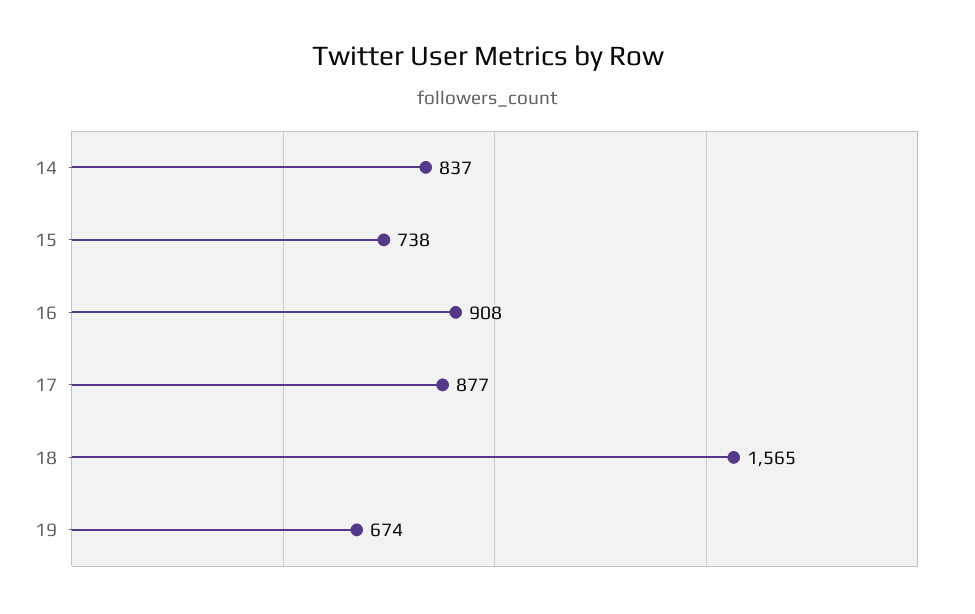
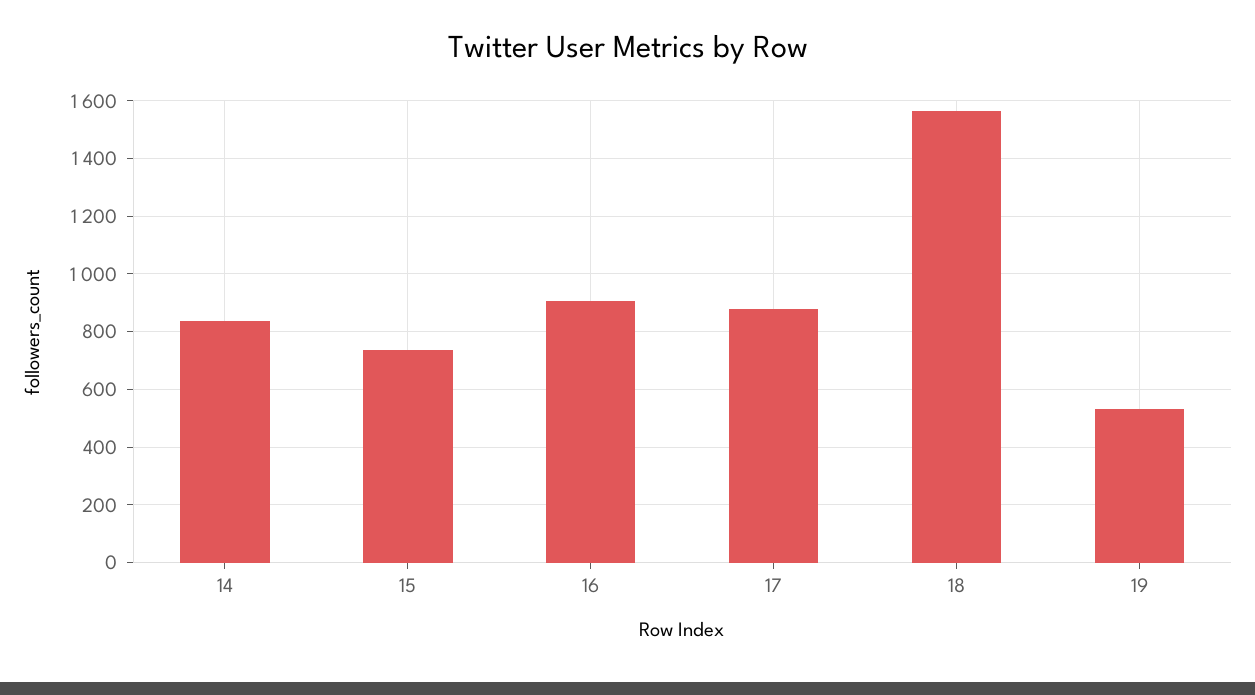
19: 674 -> 525

